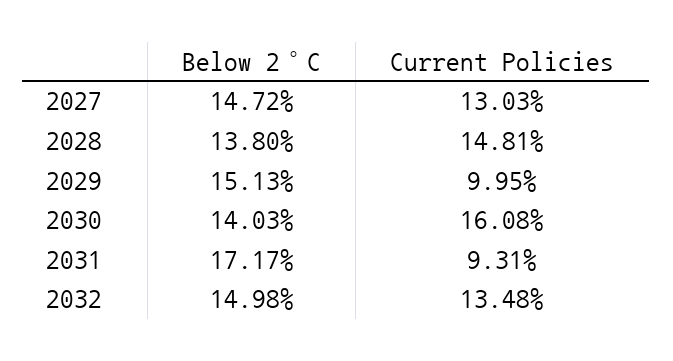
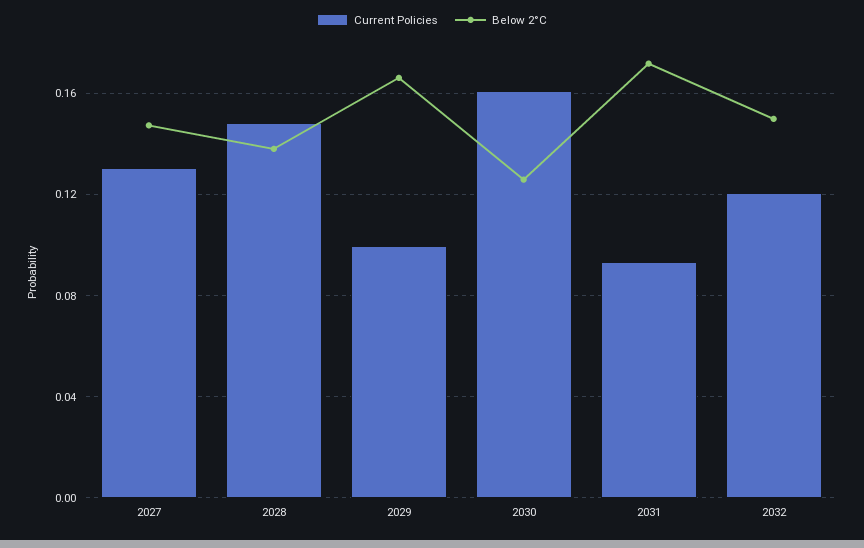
Below 2°C, 2029: 0.1513 -> 0.165
Below 2°C, 2030: 0.1403 -> 0.125
Current Policies, 2032: 0.1348 -> 0.12

